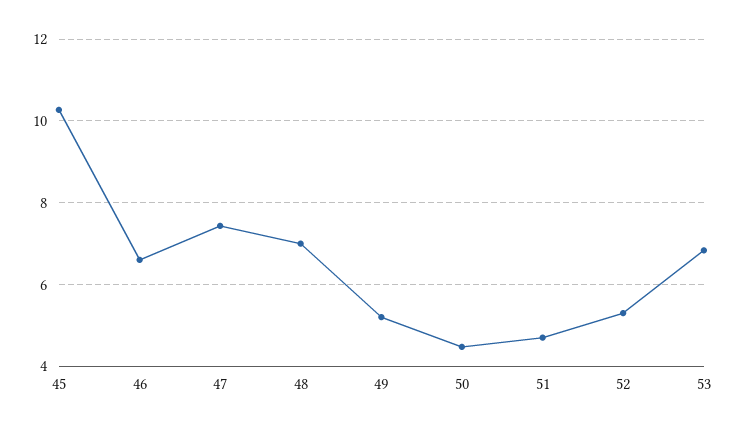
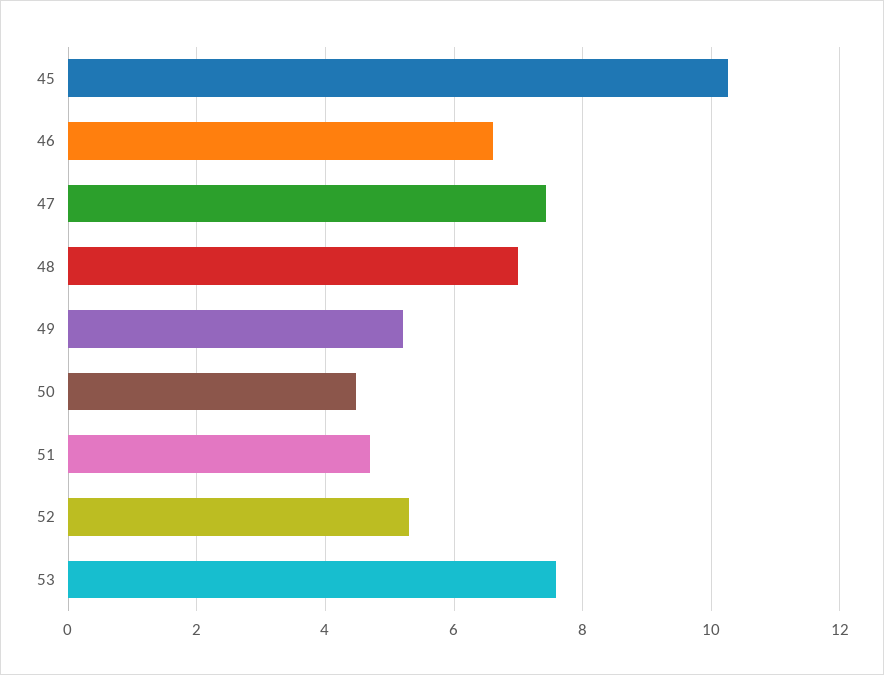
53: 6.8 -> 7.6

